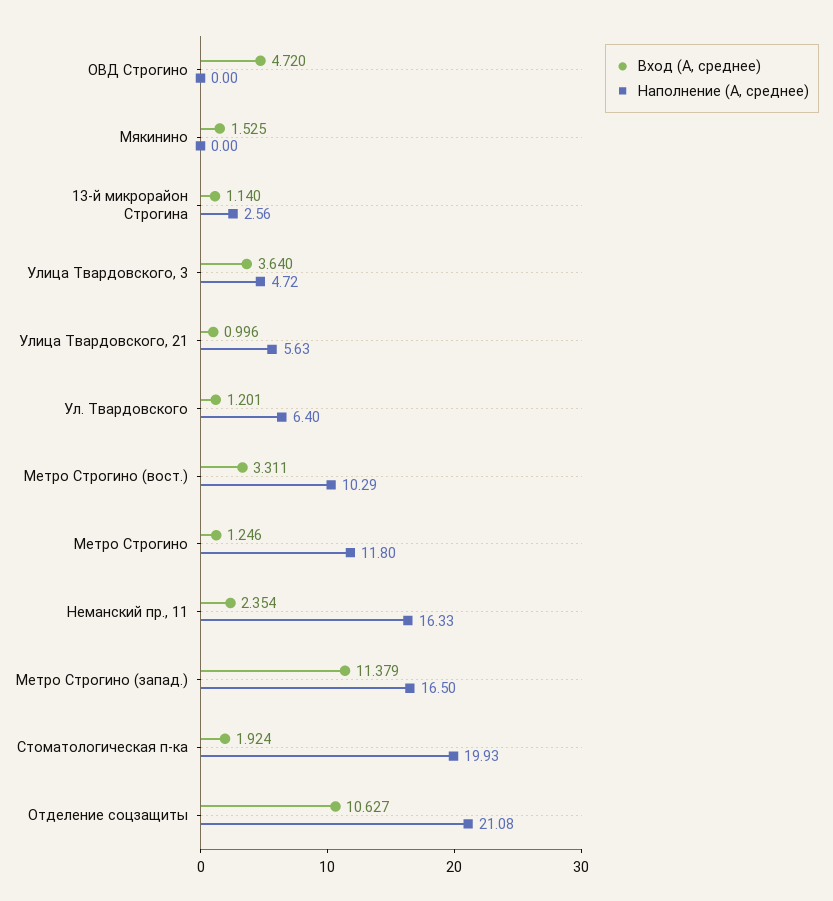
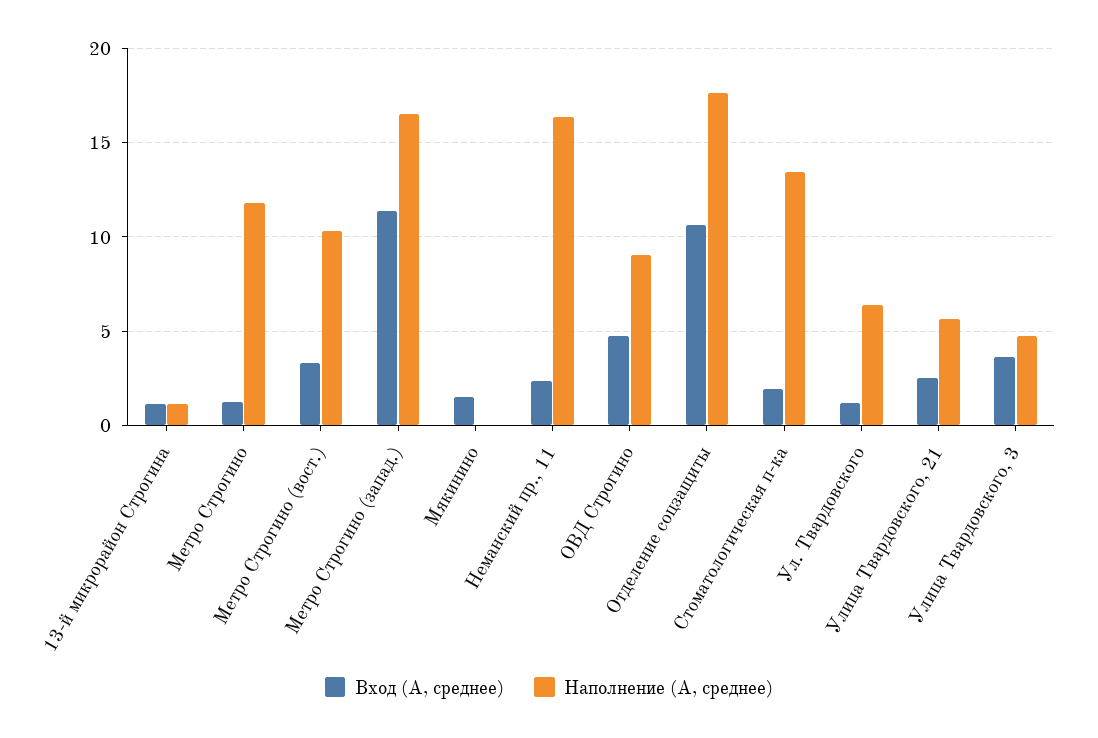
Наполнение (А, среднее), ОВД Строгино: 0 -> 9
Наполнение (А, среднее), 13-й микрорайон Строгина: 2.56 -> 1
Вход (А, среднее), Улица Твардовского, 21: 0.996 -> 2.5
Наполнение (А, среднее), Стоматологическая п-ка: 19.93 -> 13.5
Наполнение (А, среднее), Отделение соцзащиты: 21.08 -> 17.5

